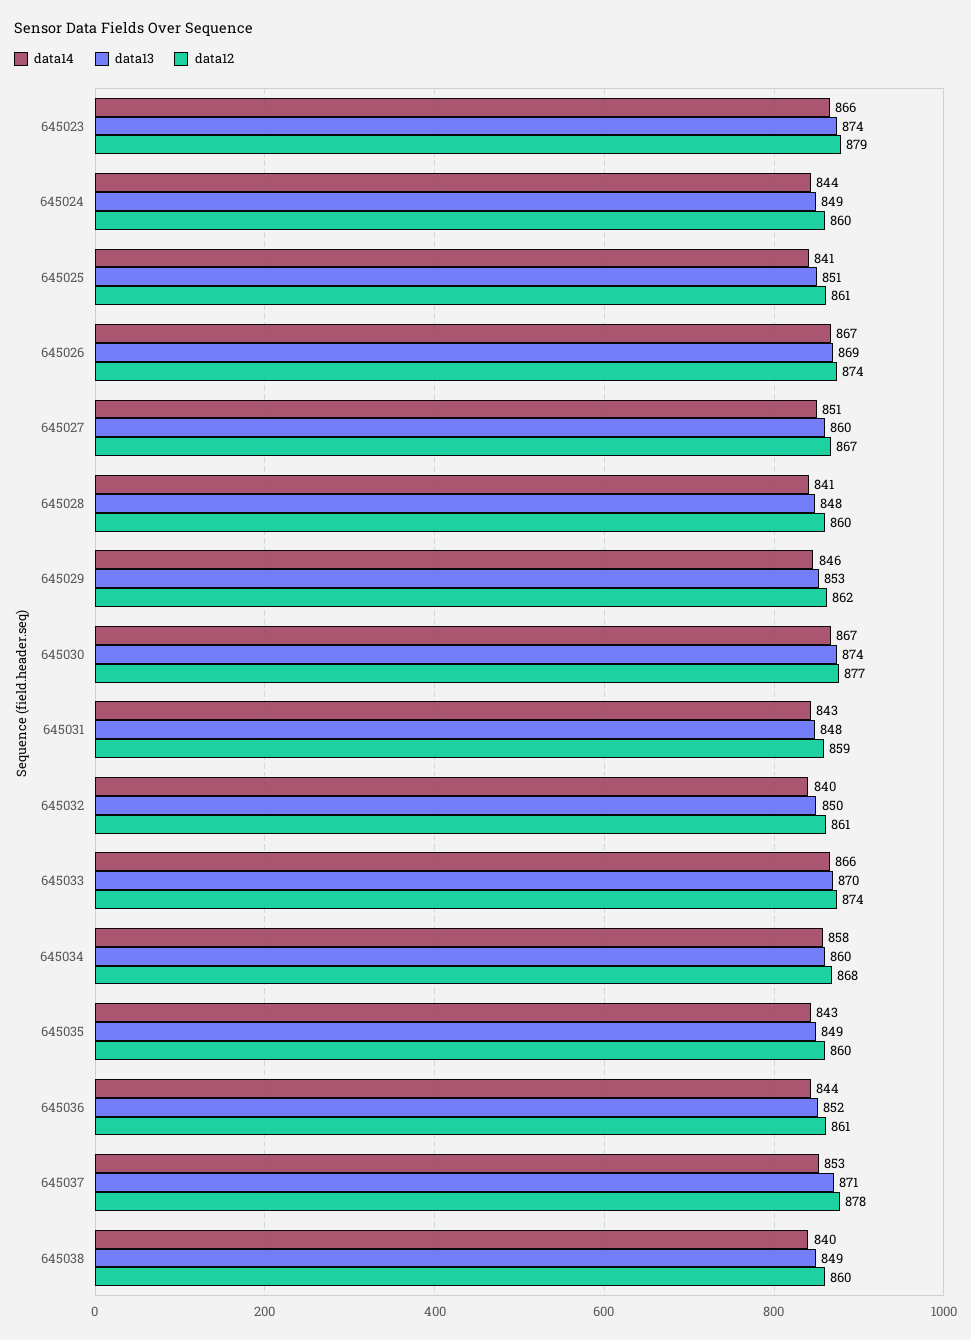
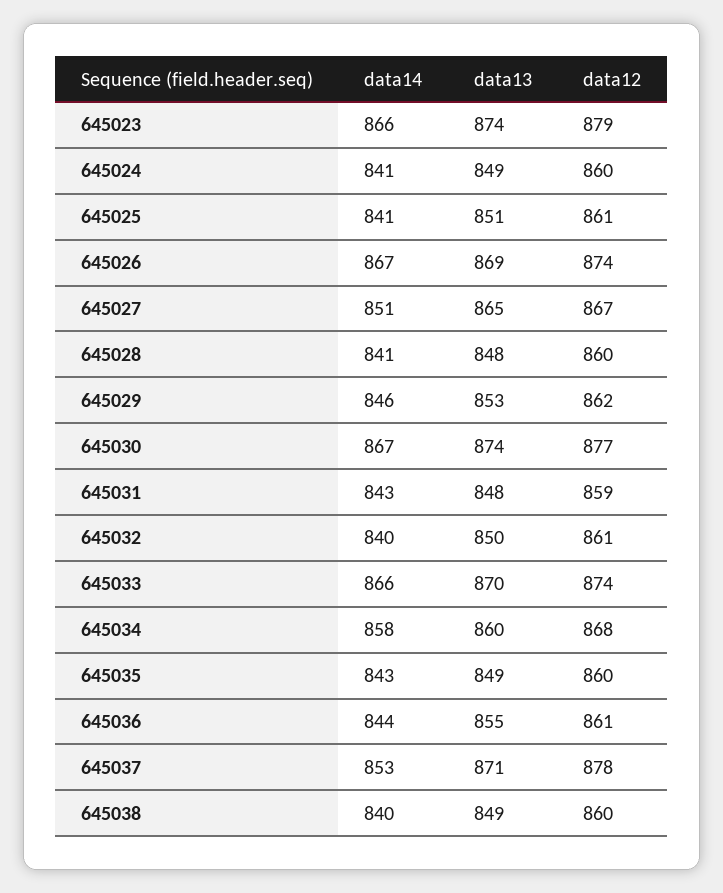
data14, 645024: 844 -> 841
data13, 645027: 860 -> 865
data13, 645036: 852 -> 855

